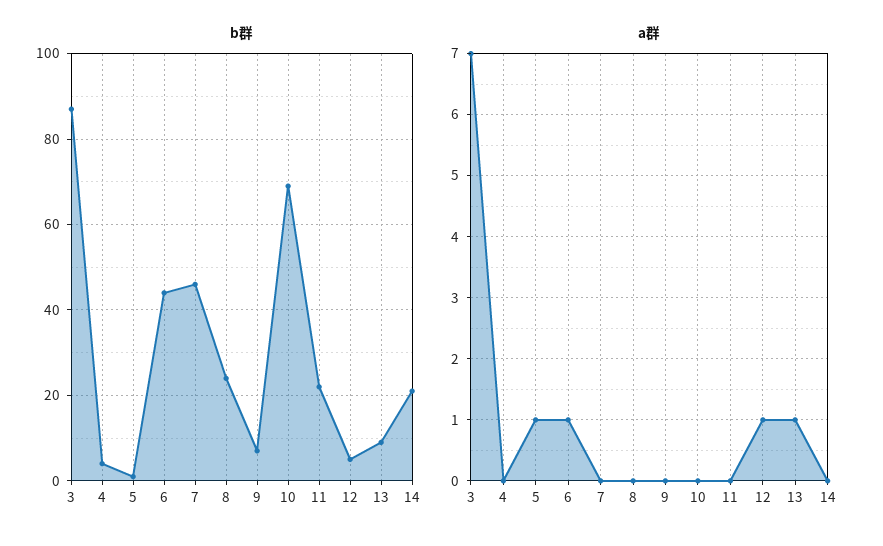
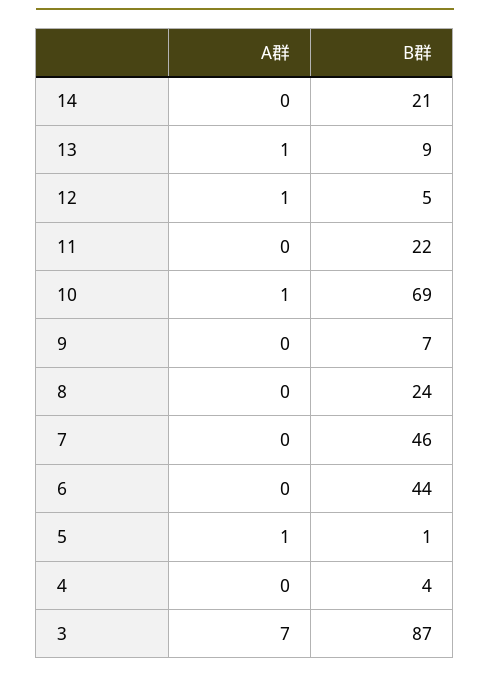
a群, 6: 1 -> 0
a群, 10: 0 -> 1

